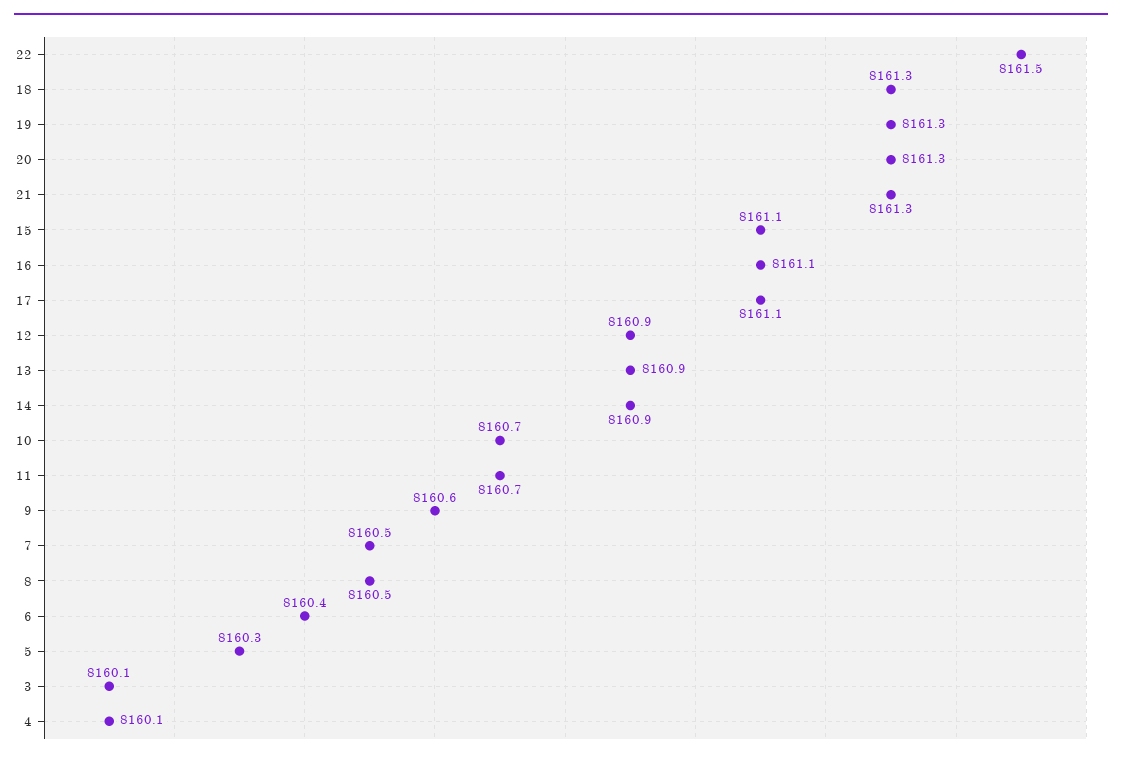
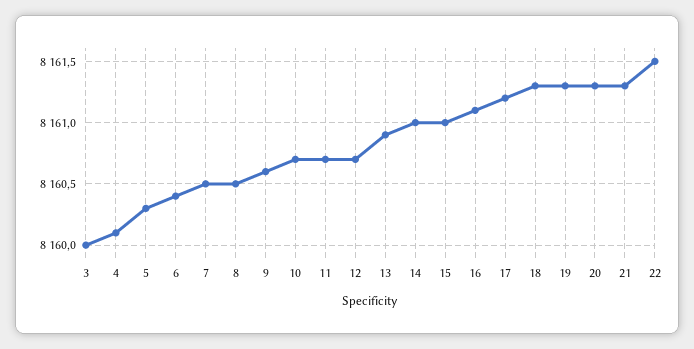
15: 8161.1 -> 8161
17: 8161.1 -> 8161.2
12: 8160.9 -> 8160.7
14: 8160.9 -> 8161
3: 8160.1 -> 8160

